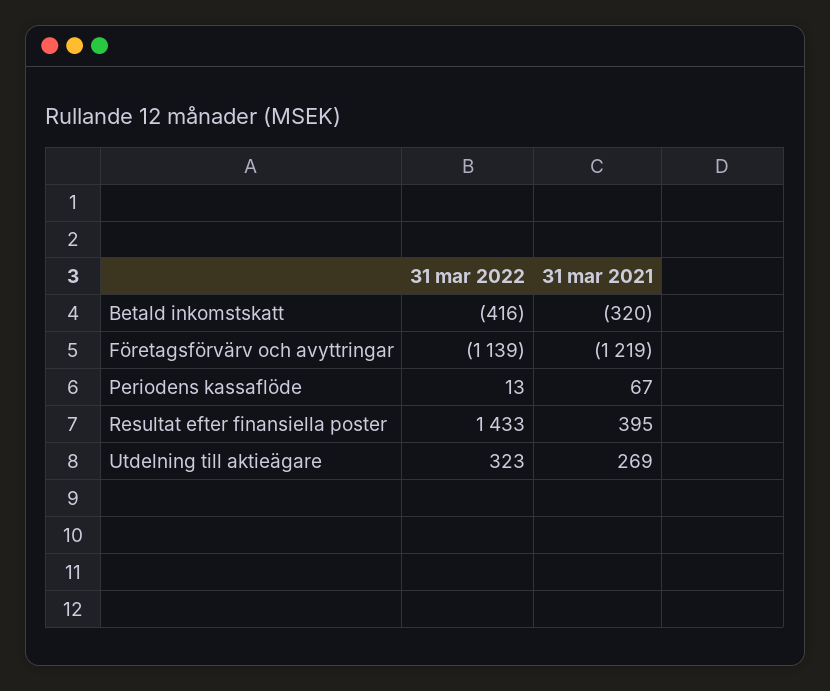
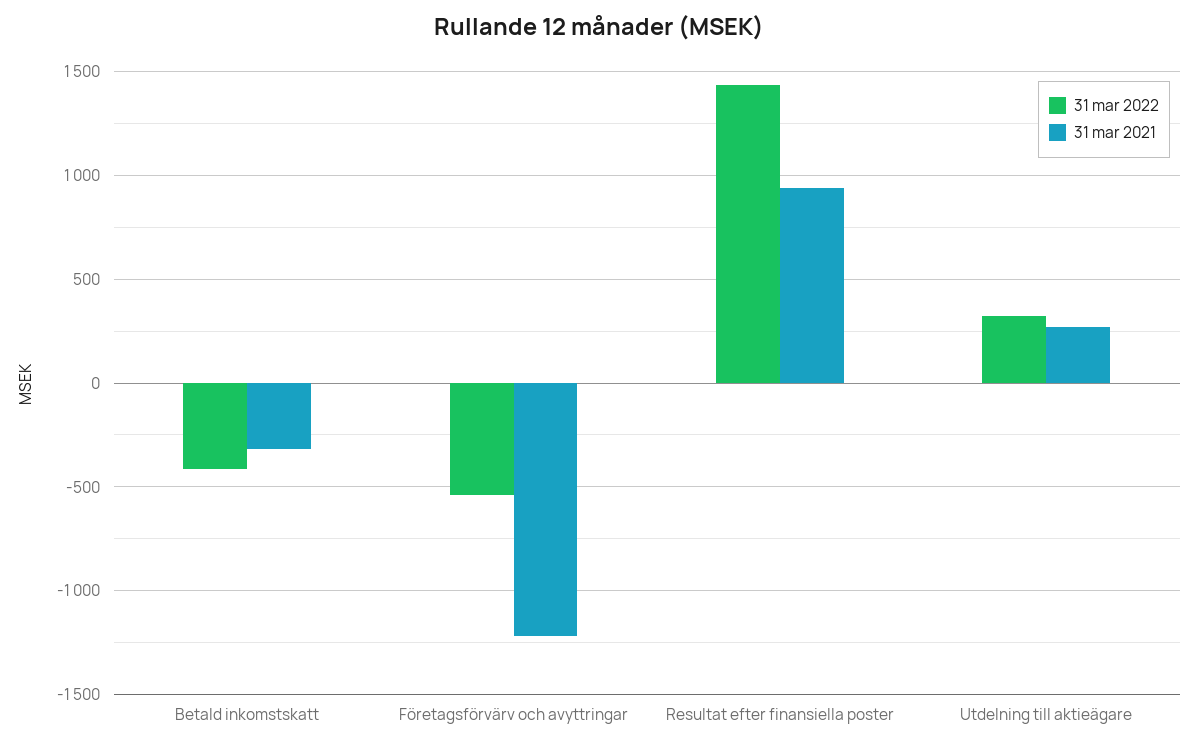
31 mar 2022, Företagsförvärv och avyttringar: -1139 -> -550
31 mar 2022, Periodens kassaflöde: 13 -> none
31 mar 2021, Periodens kassaflöde: 67 -> none
31 mar 2021, Resultat efter finansiella poster: 395 -> 950

